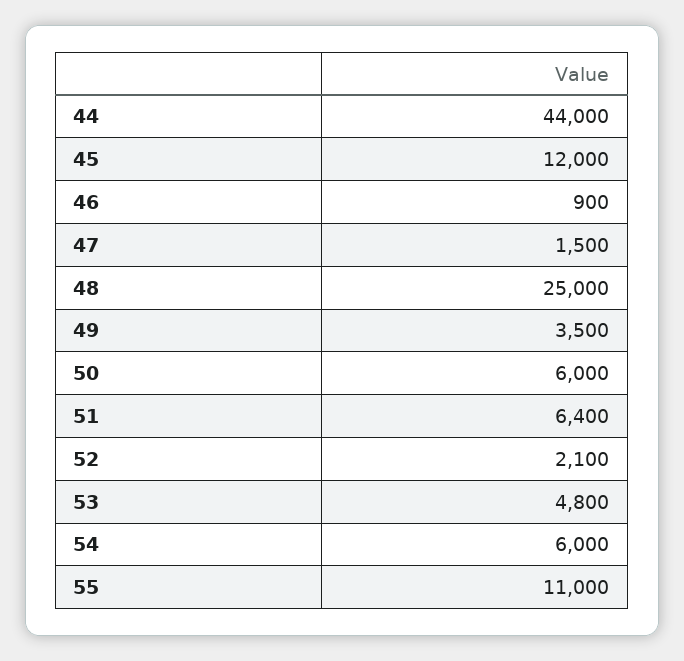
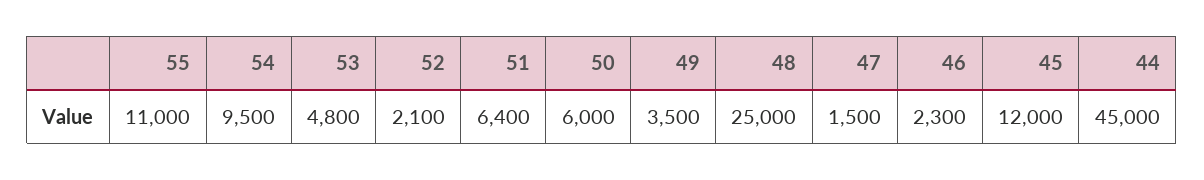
44: 44000 -> 45000
46: 900 -> 2300
54: 6000 -> 9500

